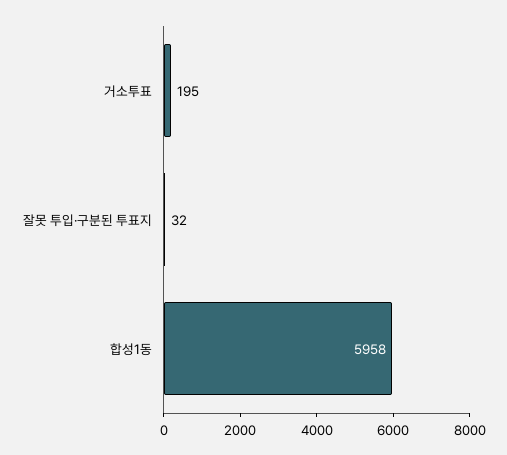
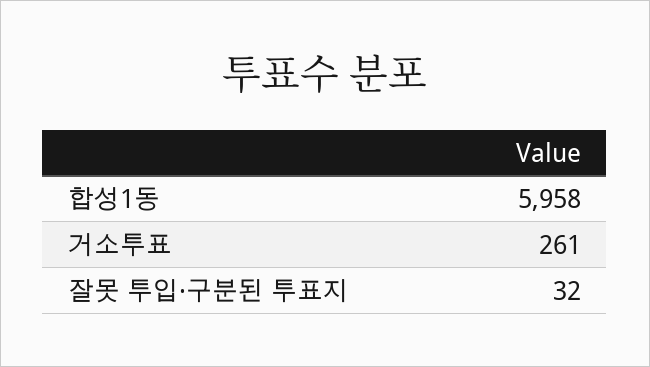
거소투표: 195 -> 261

